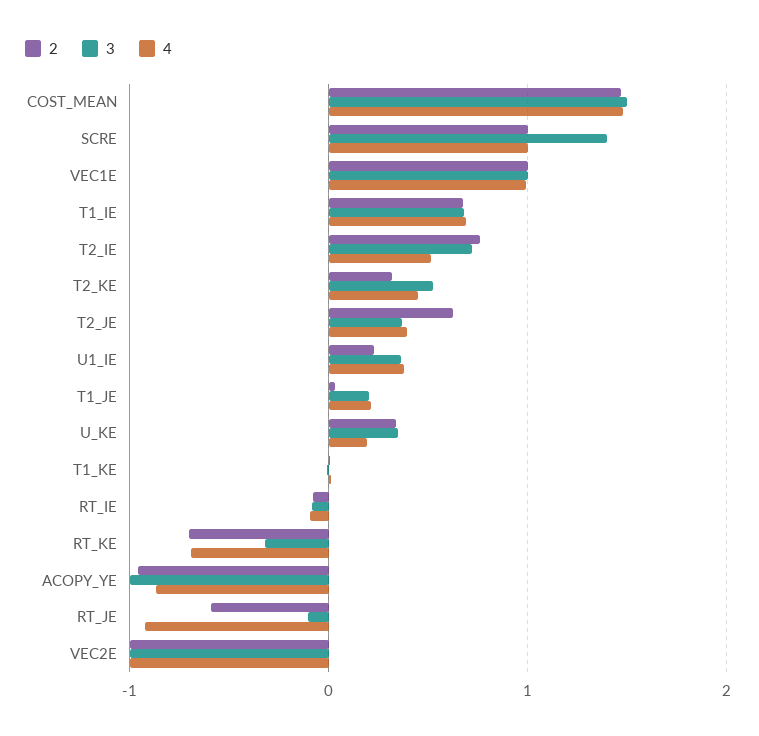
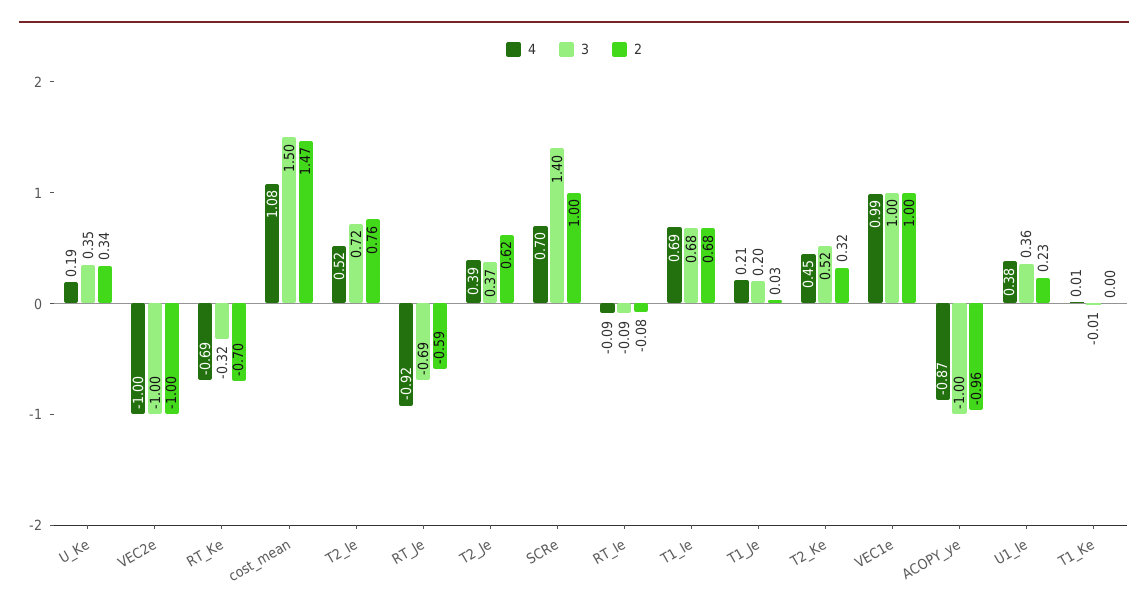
4, COST_MEAN: 1.5 -> 1.08
4, SCRE: 1 -> 0.7
3, RT_JE: -0.1 -> -0.69

